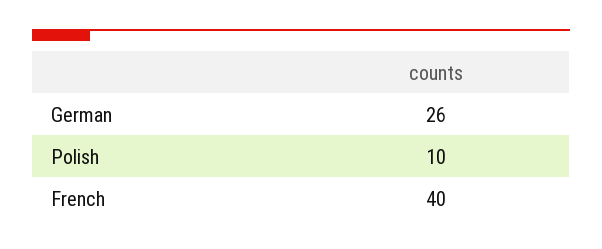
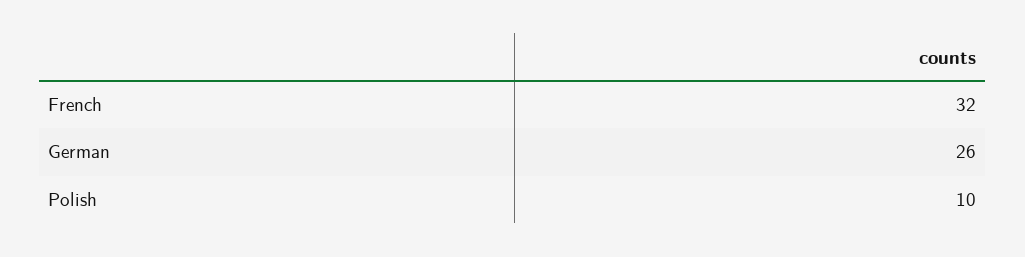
French: 40 -> 32

